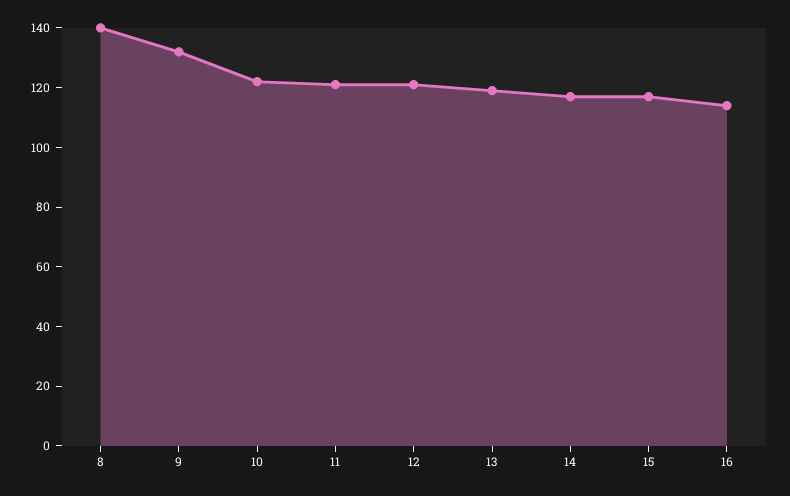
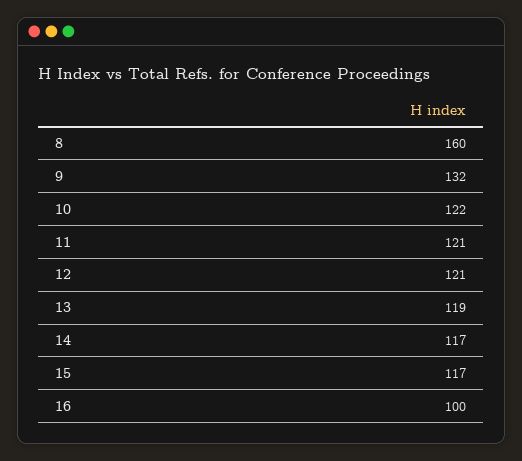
8: 140 -> 160
16: 115 -> 100

